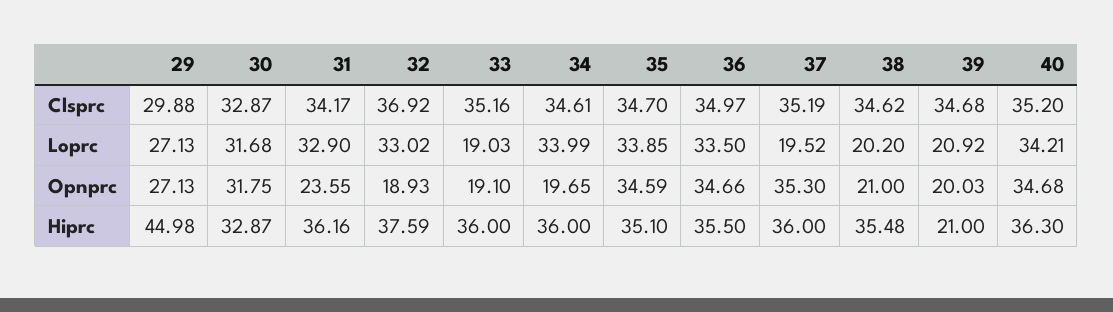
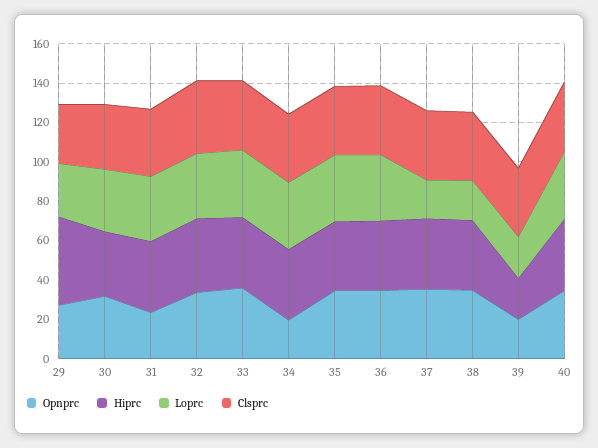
Loprc, 33: 19.03 -> 35
Opnprc, 32: 18.93 -> 35
Opnprc, 33: 19.1 -> 35
Opnprc, 38: 21 -> 35

